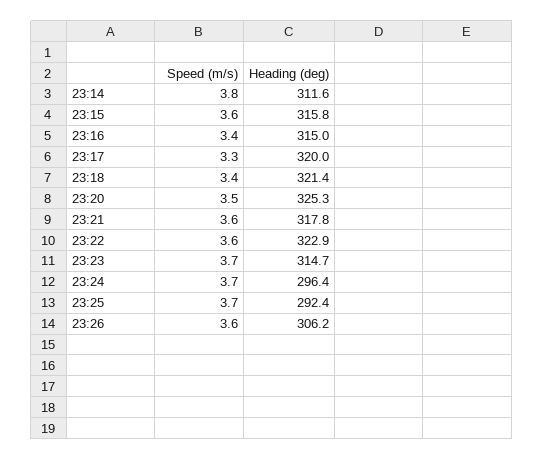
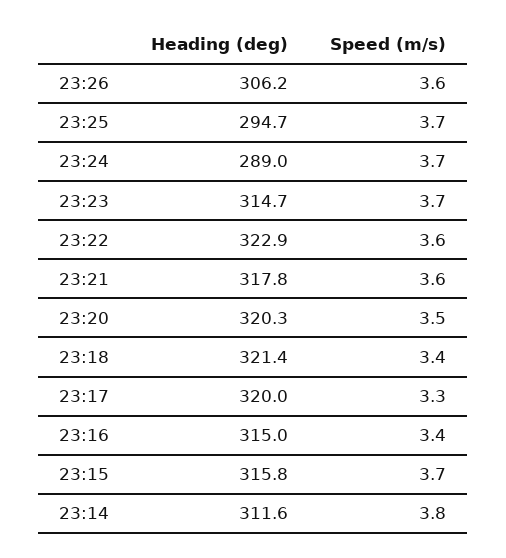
Speed (m/s), 23:15: 3.6 -> 3.7
Heading (deg), 23:20: 325.3 -> 320.3
Heading (deg), 23:24: 296.4 -> 289
Heading (deg), 23:25: 292.4 -> 294.7

